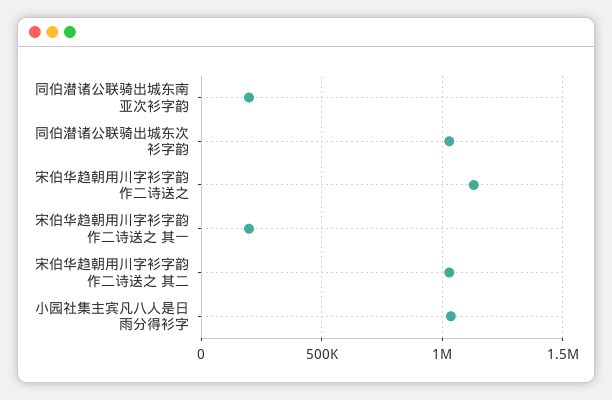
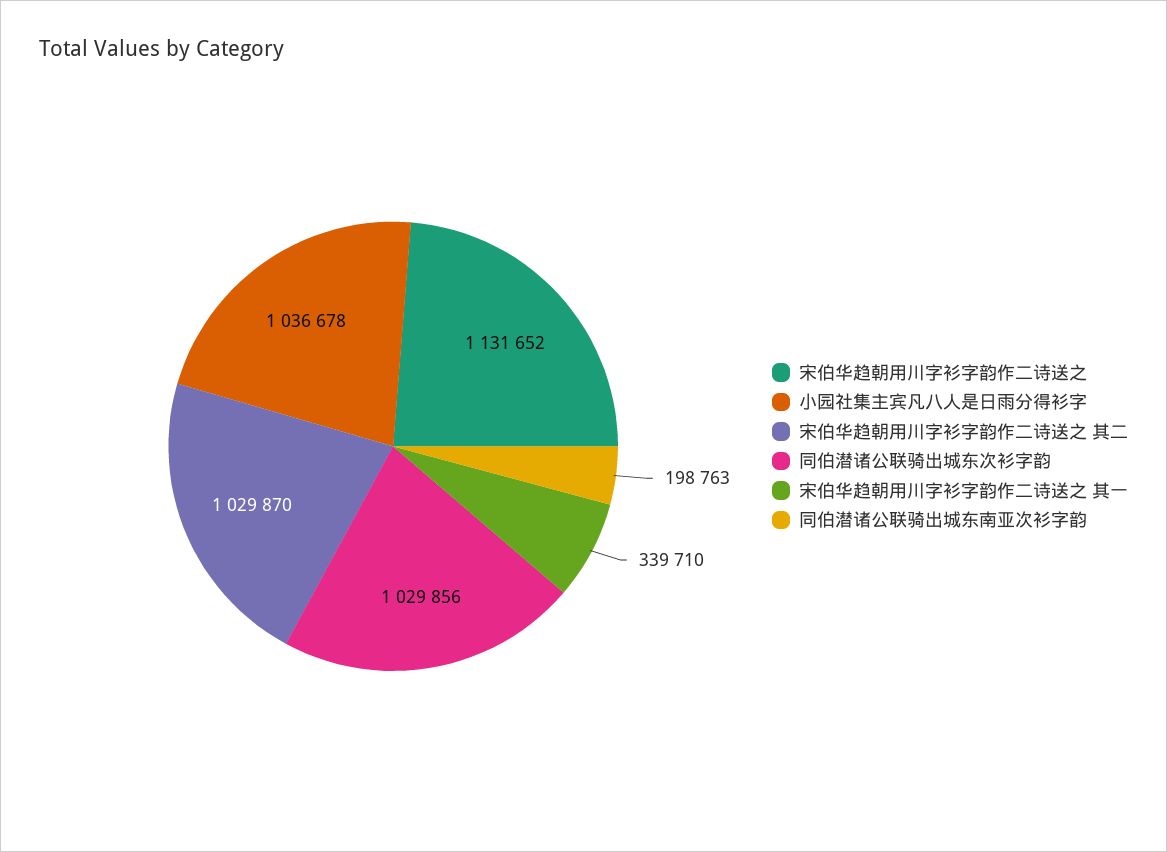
宋伯华趋朝用川字衫字韵作二诗送之 其一: 200000 -> 339710

